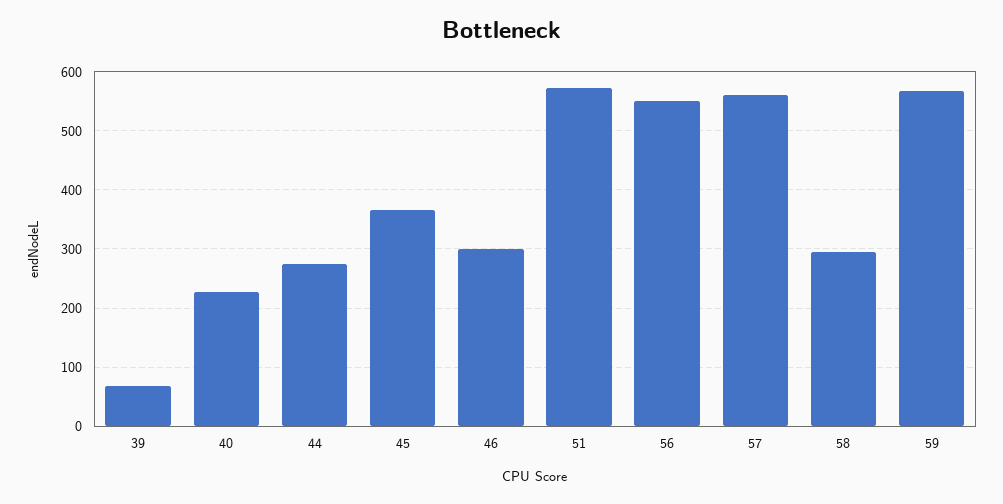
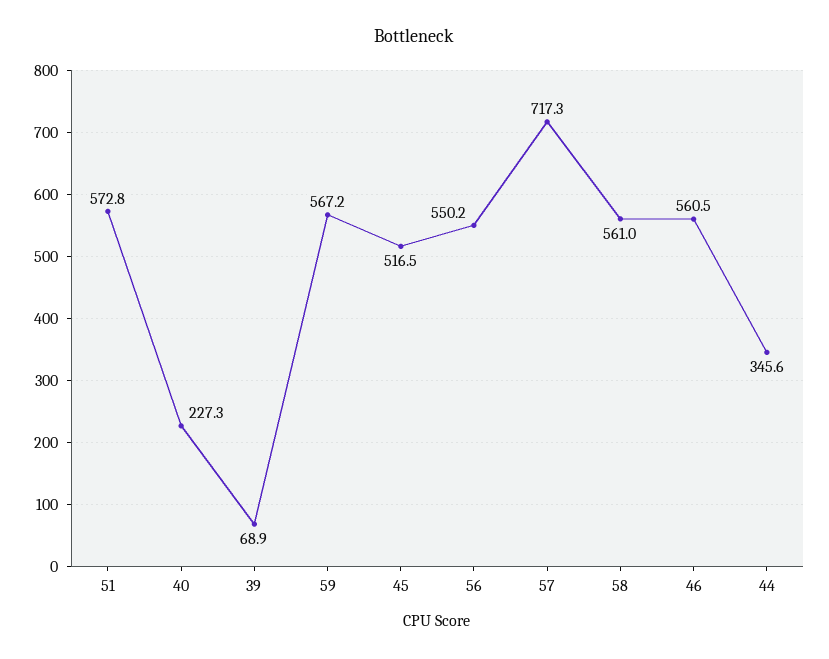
44: 280 -> 345.6
45: 360 -> 516.5
46: 300 -> 560.5
57: 560 -> 717.3
58: 300 -> 561

